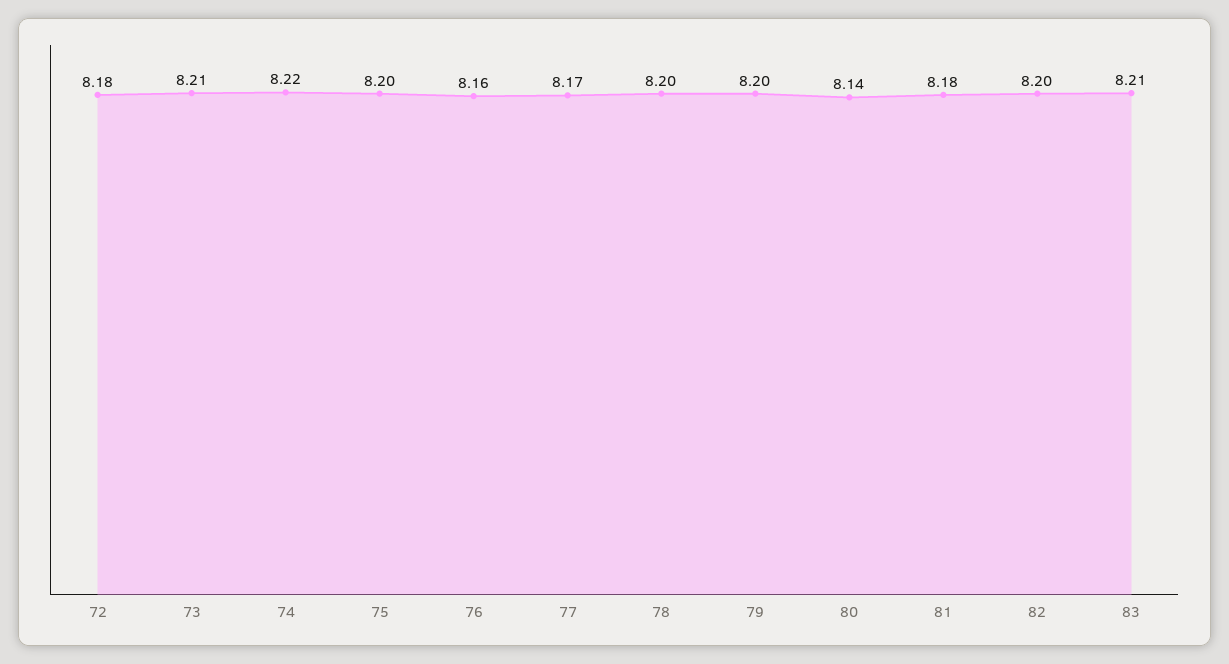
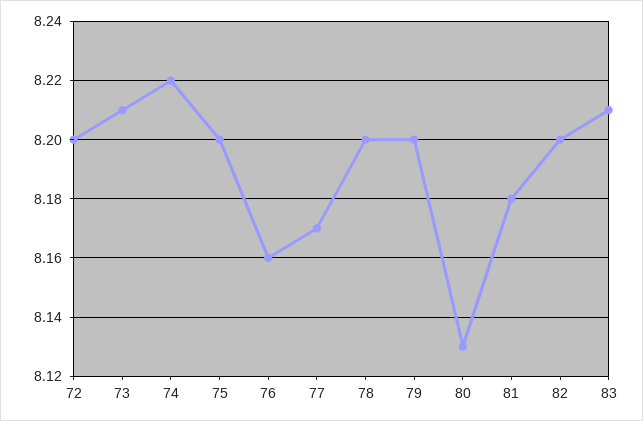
72: 8.18 -> 8.2
80: 8.14 -> 8.13

